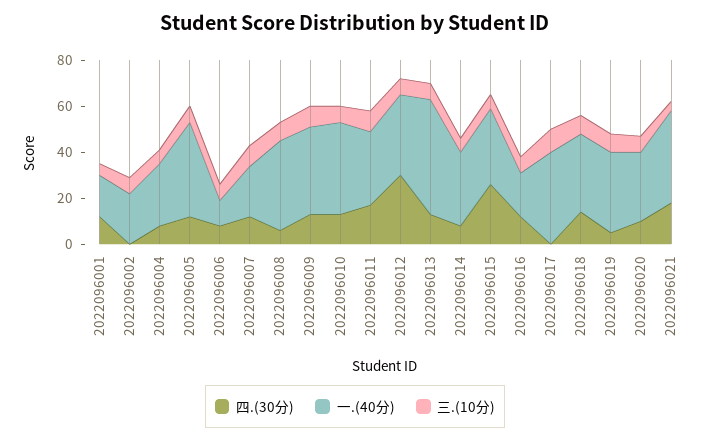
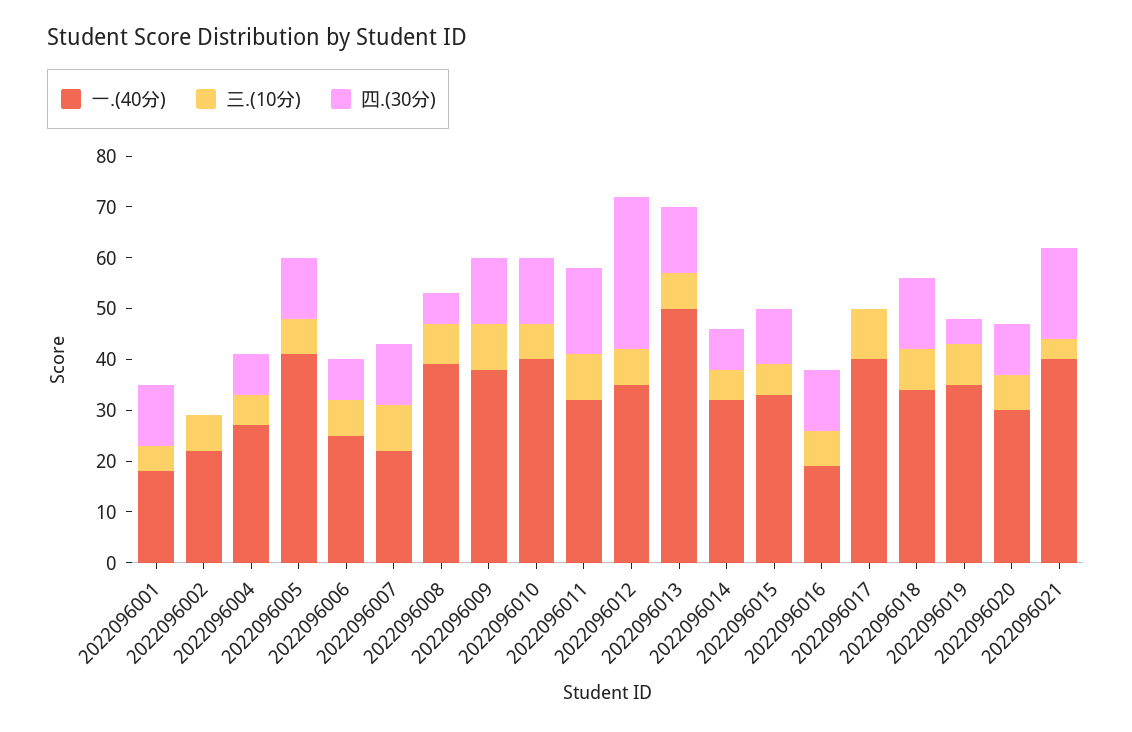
一.(40分), 2022096006: 10 -> 25
四.(30分), 2022096015: 25 -> 10

